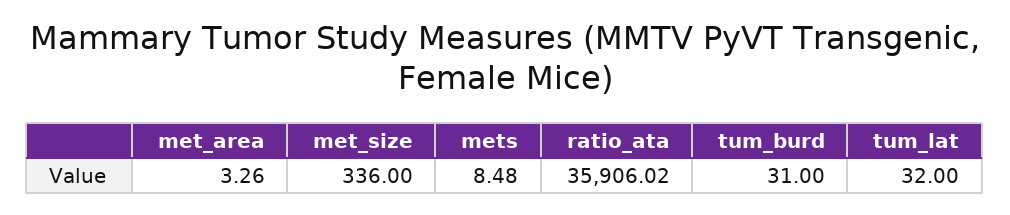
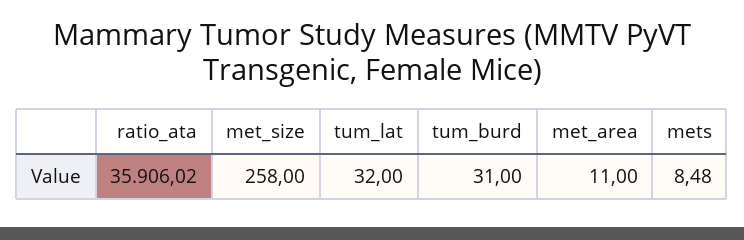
met_area: 3.26 -> 11
met_size: 336 -> 258

